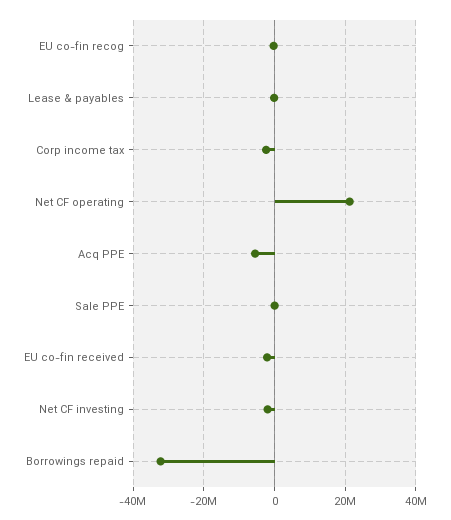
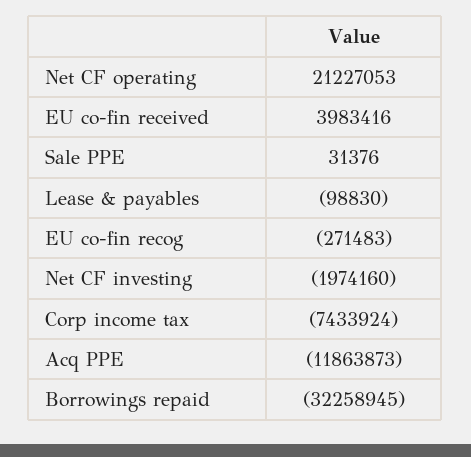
Corp income tax: -2000000 -> -7433924
Acq PPE: -6000000 -> -11863873
EU co-fin received: -2000000 -> 3983416

